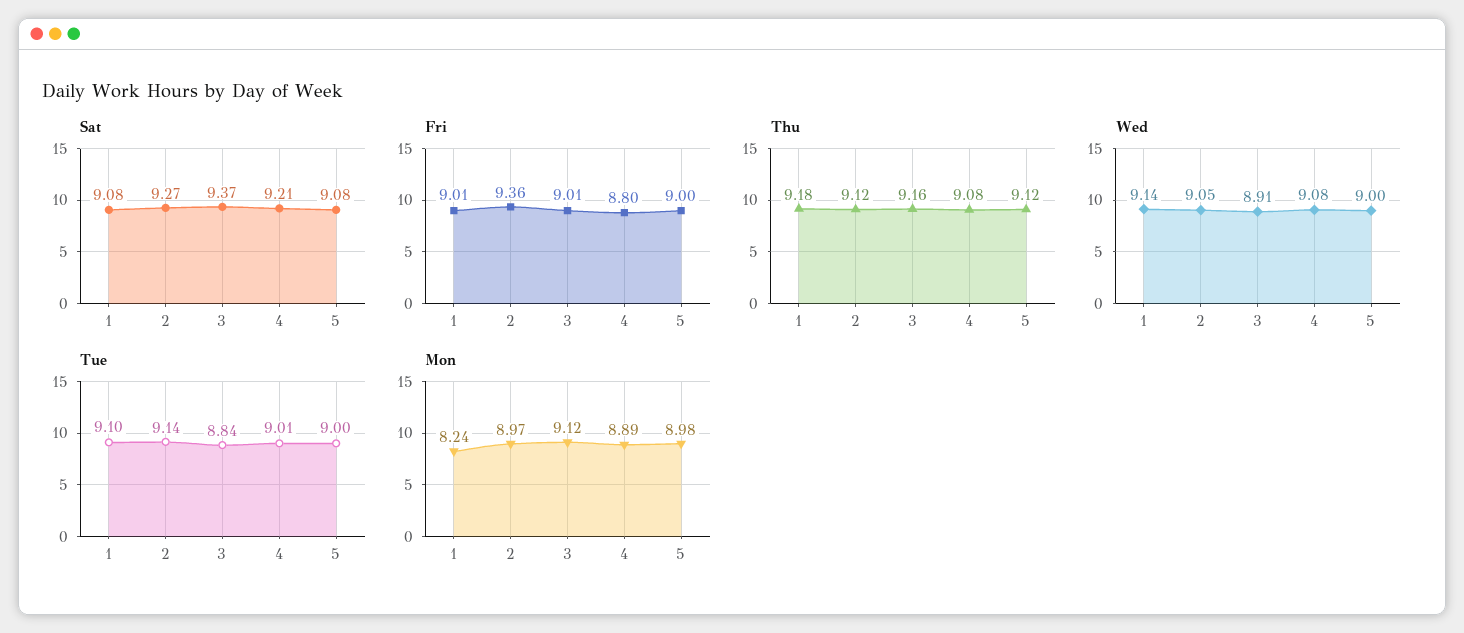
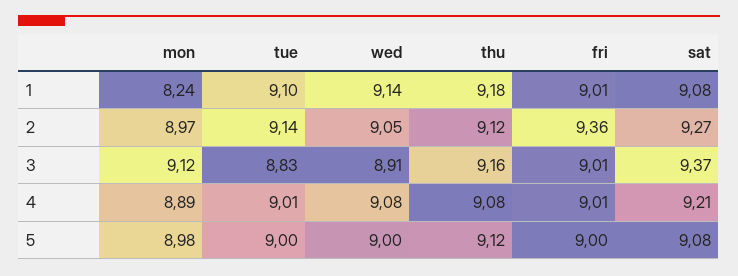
Fri, 4: 8.8 -> 9.01
Tue, 3: 8.84 -> 8.83

